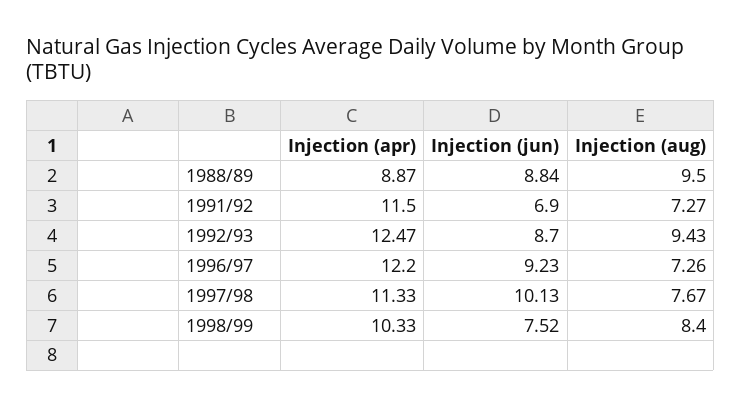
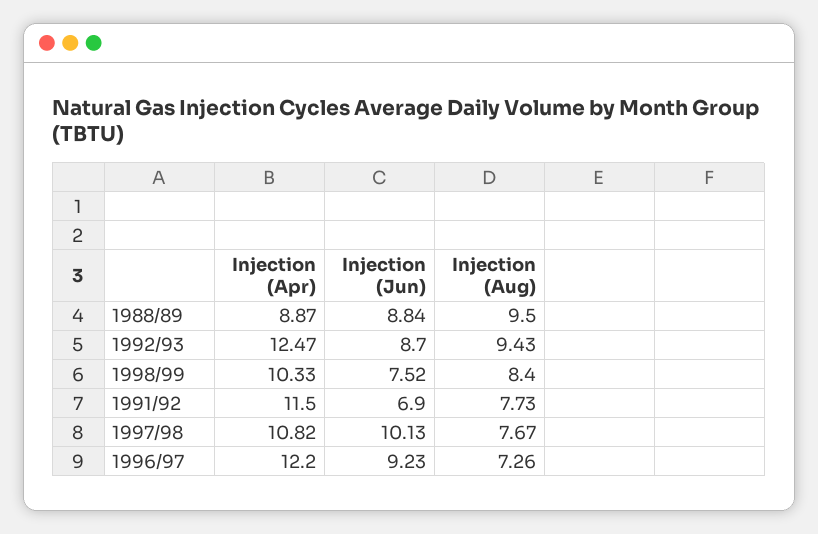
Injection (aug), 1991/92: 7.27 -> 7.73
Injection (apr), 1997/98: 11.33 -> 10.82

